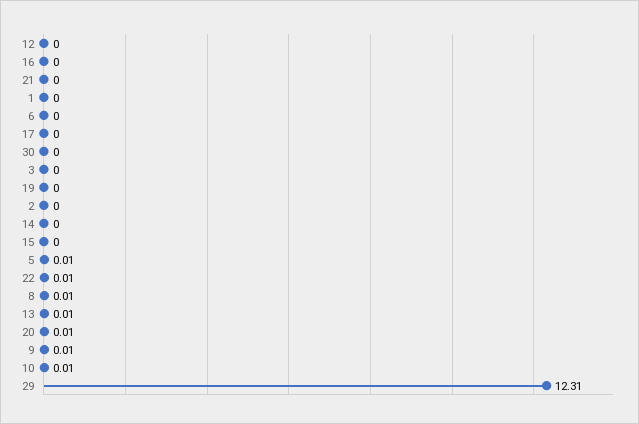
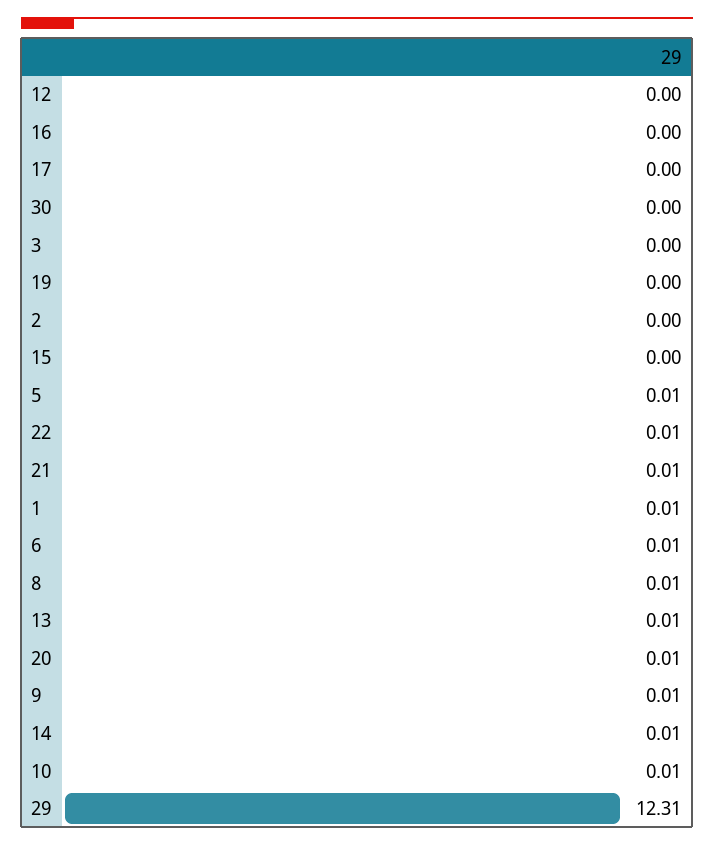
21: 0 -> 0.01
1: 0 -> 0.01
6: 0 -> 0.01
14: 0 -> 0.01

